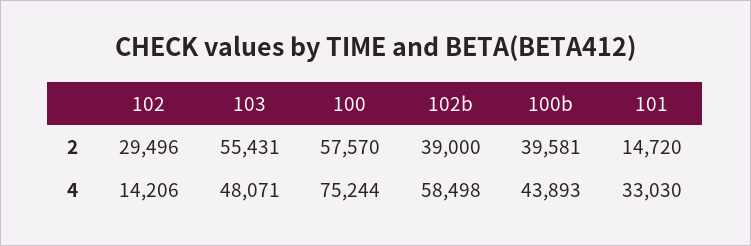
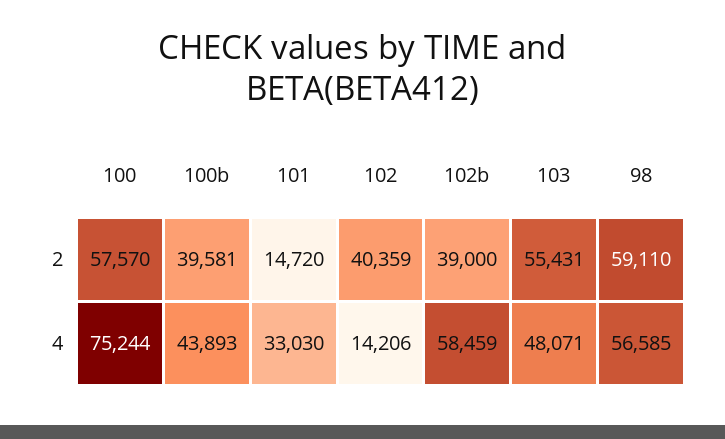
102, 2: 29496 -> 40359
102b, 4: 58498 -> 58459
98, 2: none -> 59110
98, 4: none -> 56585

